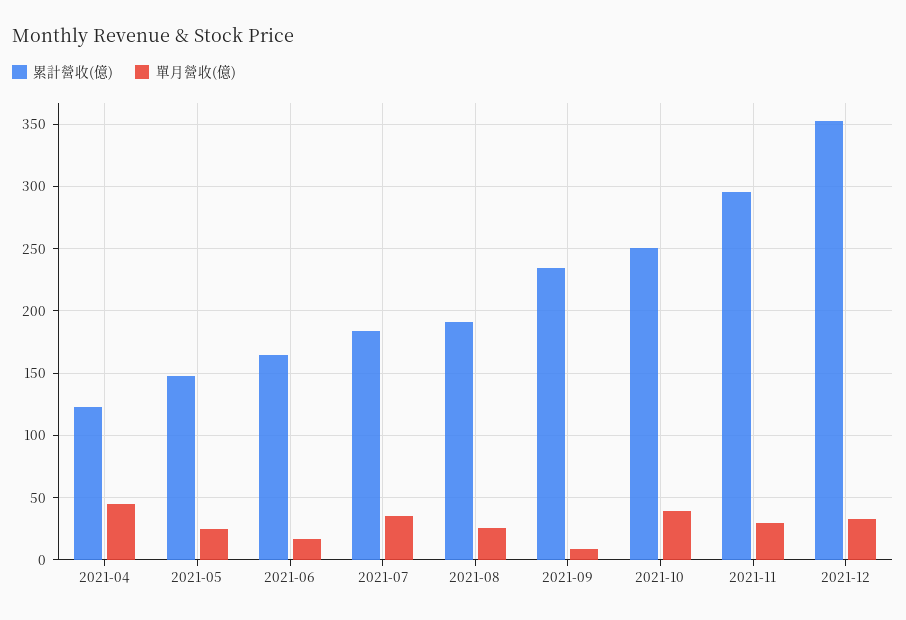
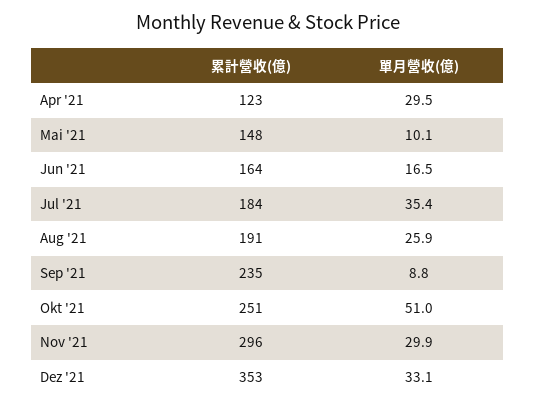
單月營收(億), 2021-04: 45 -> 29.5
單月營收(億), 2021-05: 25 -> 10.1
單月營收(億), 2021-10: 40 -> 51

